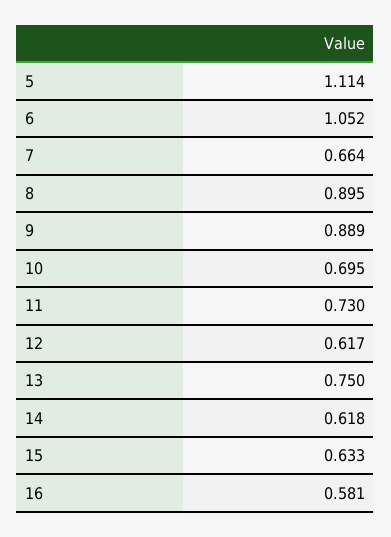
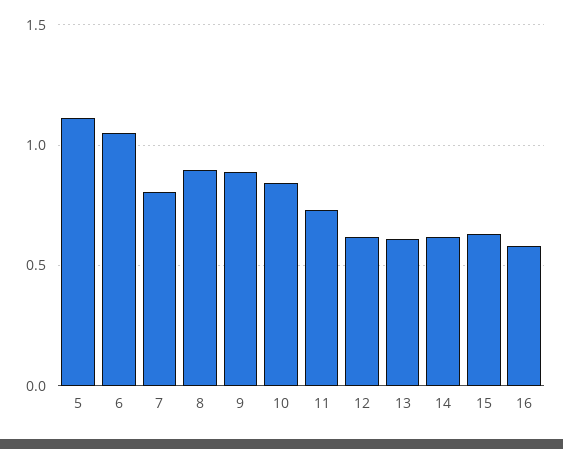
7: 0.664 -> 0.8
10: 0.695 -> 0.85
13: 0.75 -> 0.6

